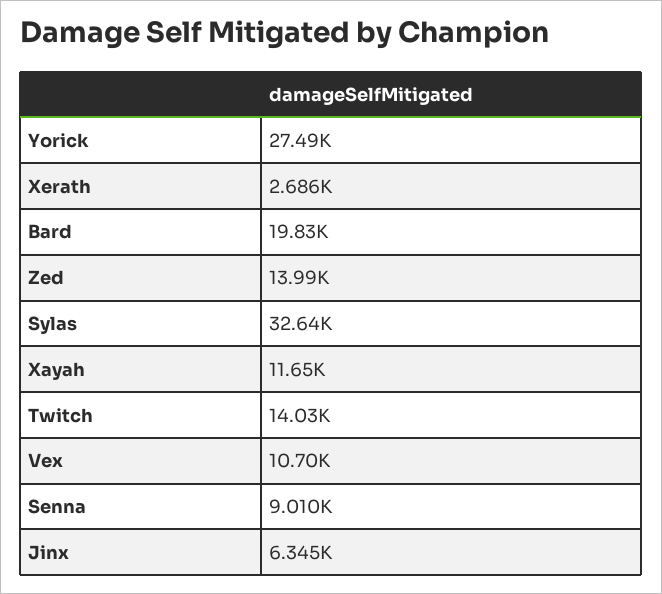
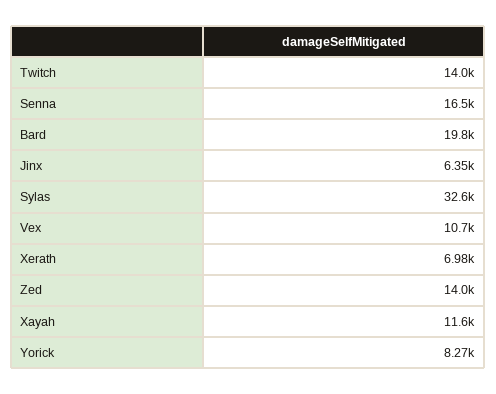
Yorick: 27490 -> 8270
Xerath: 2686 -> 6980
Senna: 9010 -> 16500

